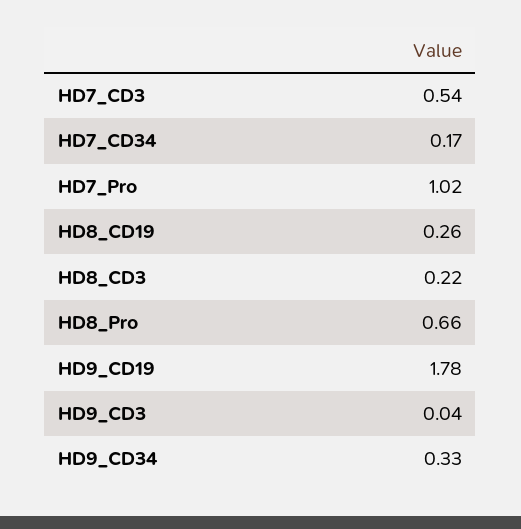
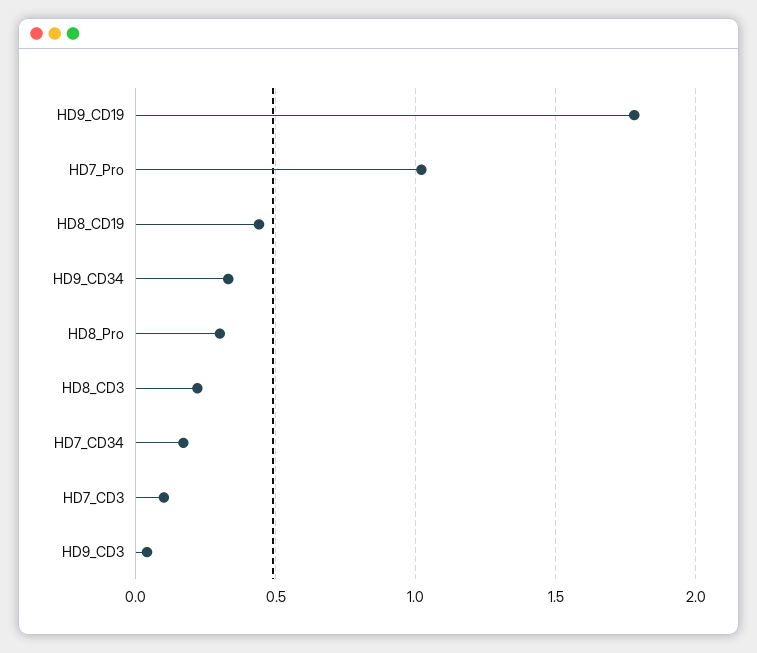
HD7_CD3: 0.54 -> 0.1
HD8_CD19: 0.26 -> 0.45
HD8_Pro: 0.66 -> 0.3

